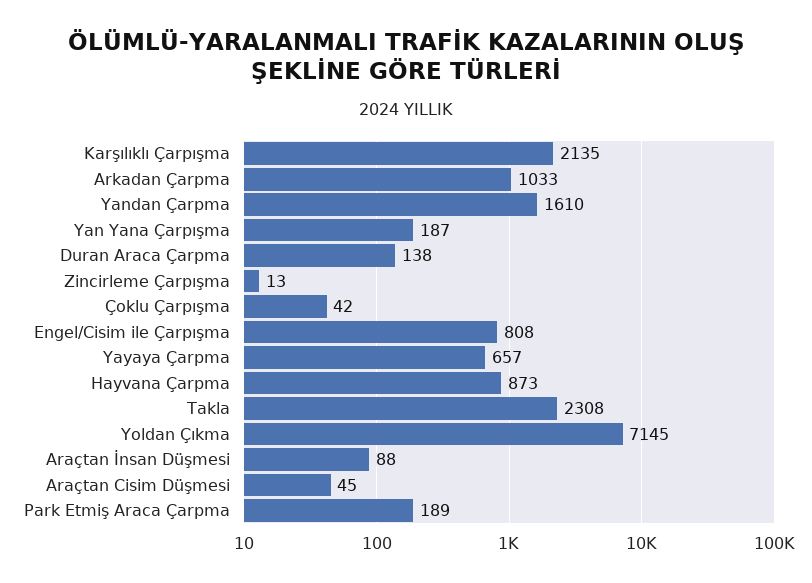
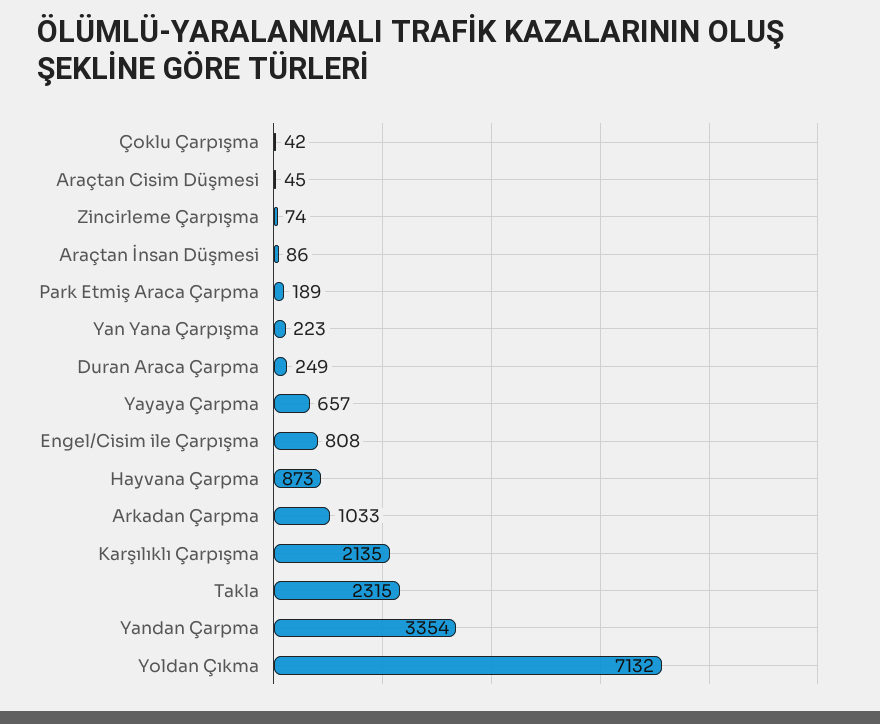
Yandan Çarpma: 1610 -> 3354
Yan Yana Çarpışma: 187 -> 223
Duran Araca Çarpma: 138 -> 249
Zincirleme Çarpışma: 13 -> 74
Takla: 2308 -> 2315
Yoldan Çıkma: 7145 -> 7132
Araçtan İnsan Düşmesi: 88 -> 86

